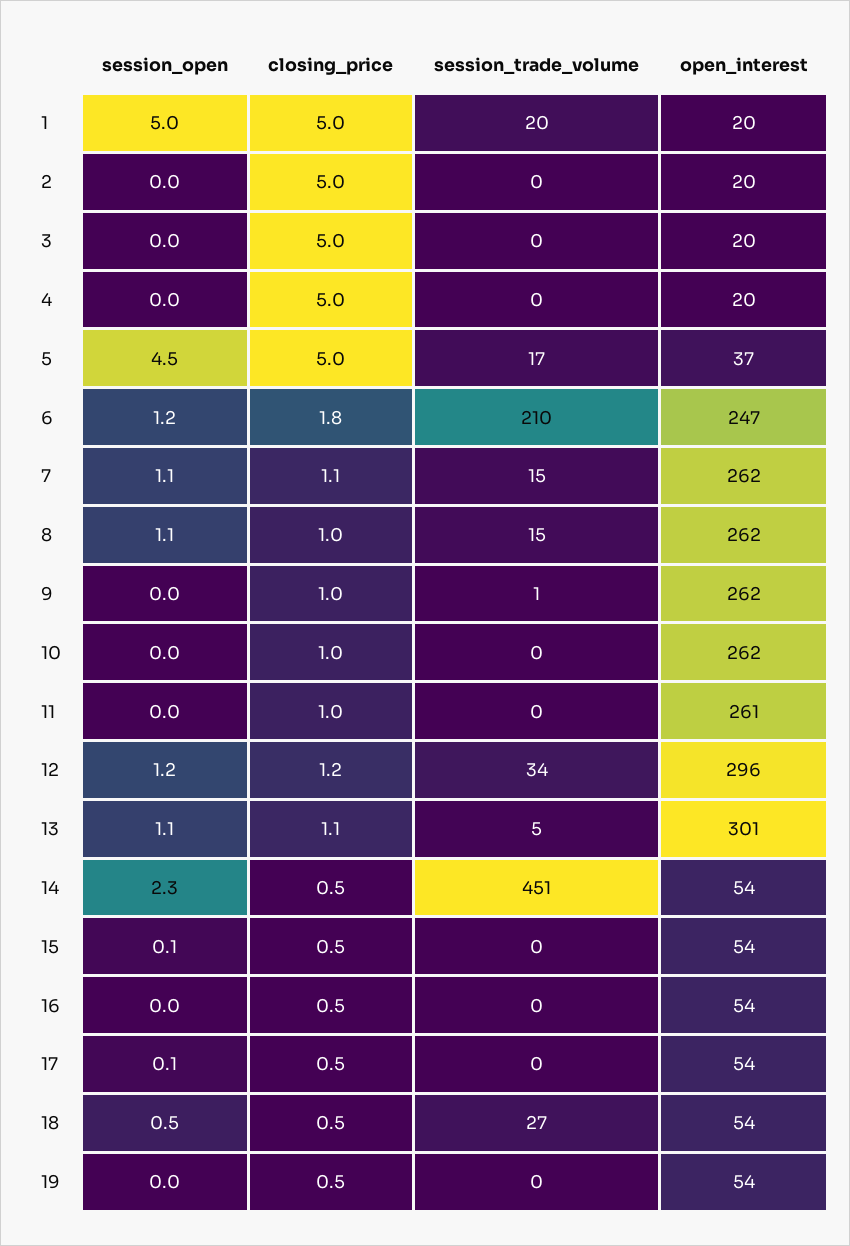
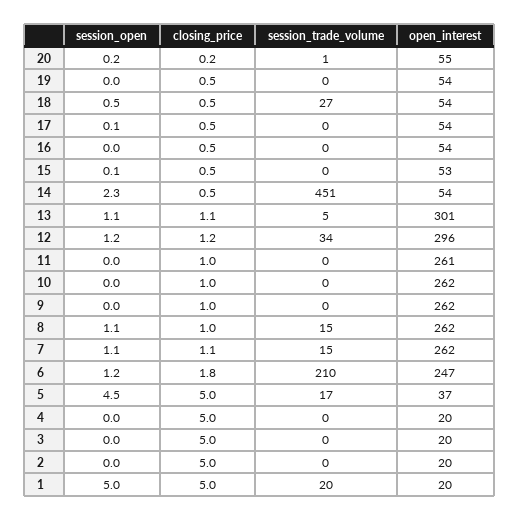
session_trade_volume, 9: 1 -> 0
open_interest, 15: 54 -> 53
session_open, 20: none -> 0.2
closing_price, 20: none -> 0.2
session_trade_volume, 20: none -> 1
open_interest, 20: none -> 55

